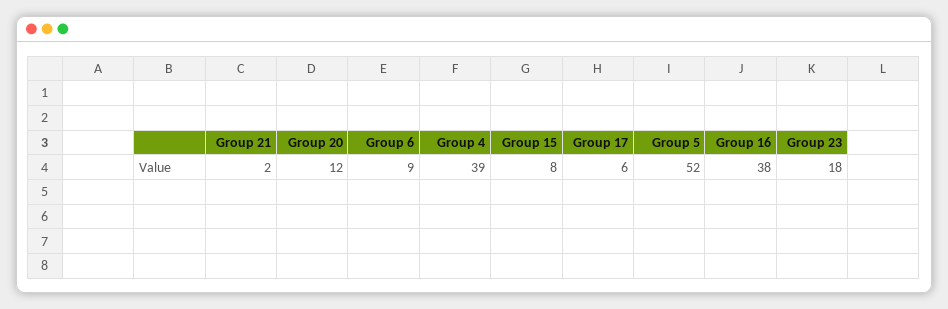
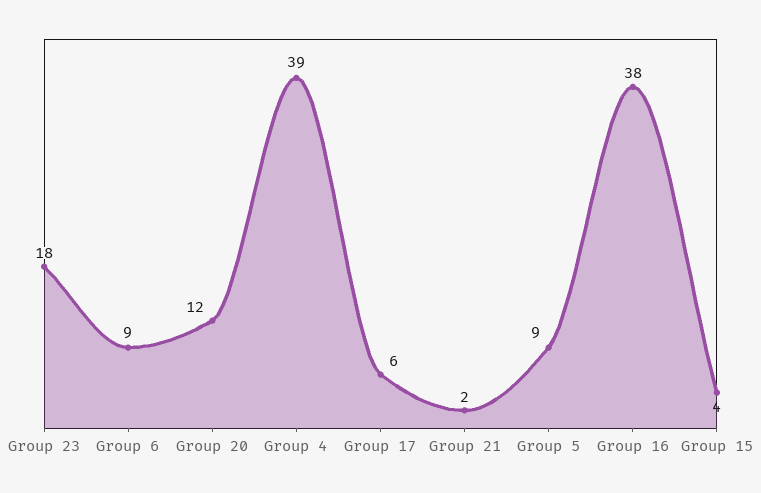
Group 15: 8 -> 4
Group 5: 52 -> 9

